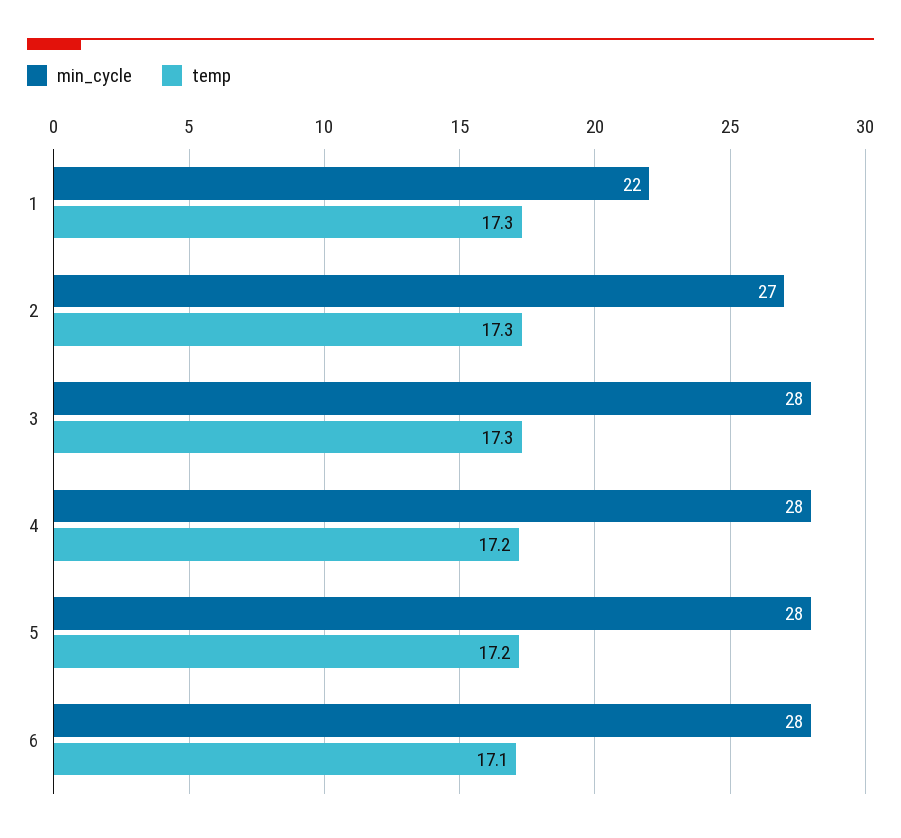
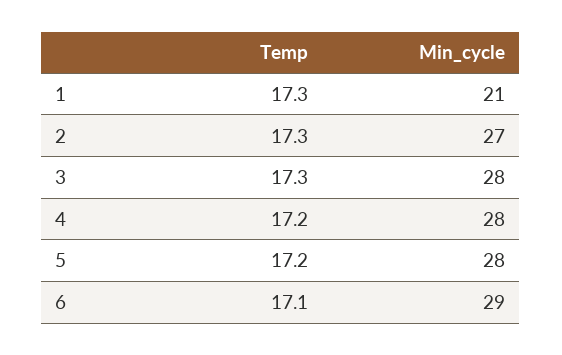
min_cycle, 1: 22 -> 21
min_cycle, 6: 28 -> 29

